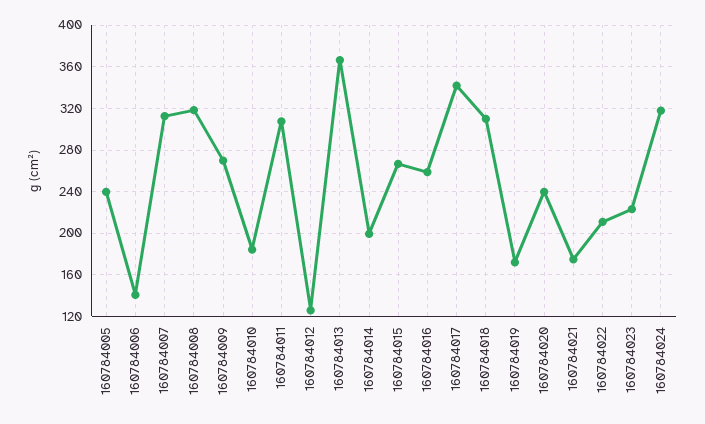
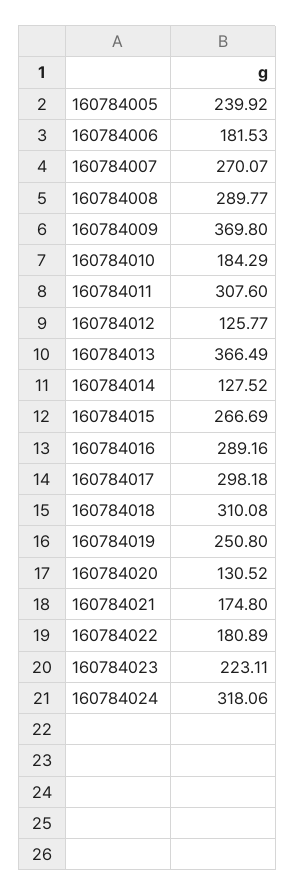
160784006: 140 -> 181.53
160784007: 310 -> 270.07
160784008: 320 -> 289.77
160784009: 270 -> 369.8
160784014: 200 -> 127.52
160784016: 260 -> 289.16
160784017: 340 -> 298.18
160784019: 170 -> 250.8
160784020: 240 -> 130.52
160784022: 210 -> 180.89

